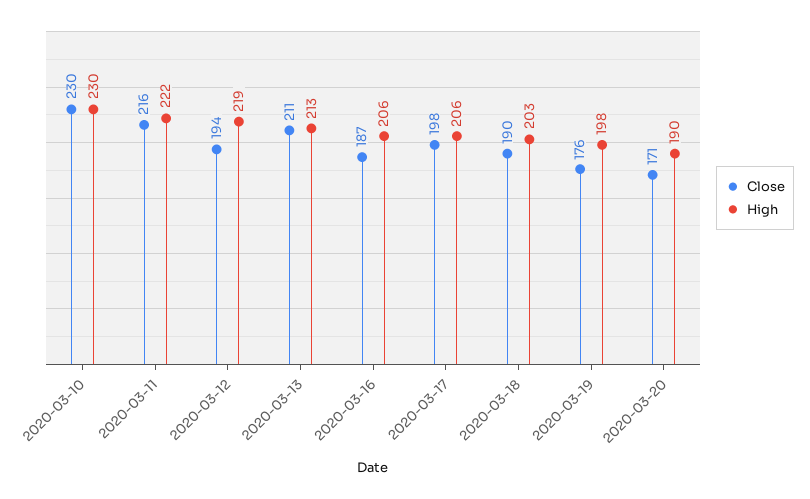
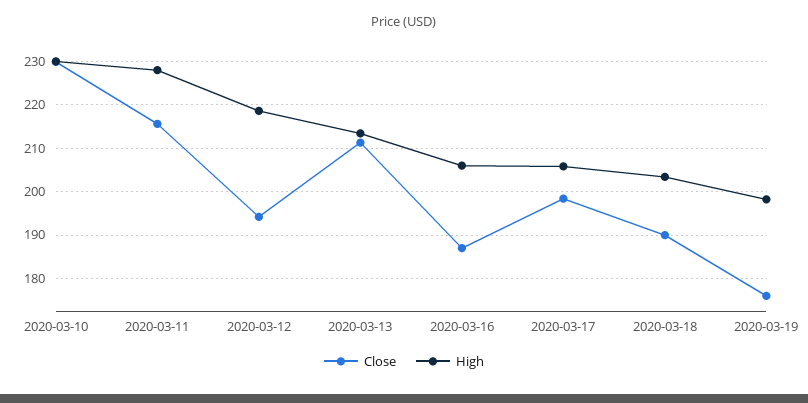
High, 2020-03-11: 222 -> 228
Close, 2020-03-20: 171 -> none
High, 2020-03-20: 190 -> none

